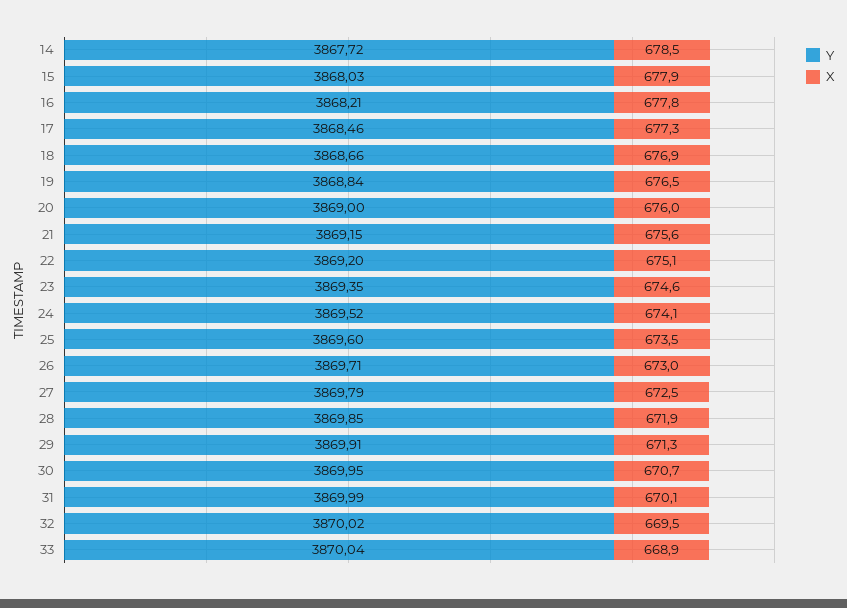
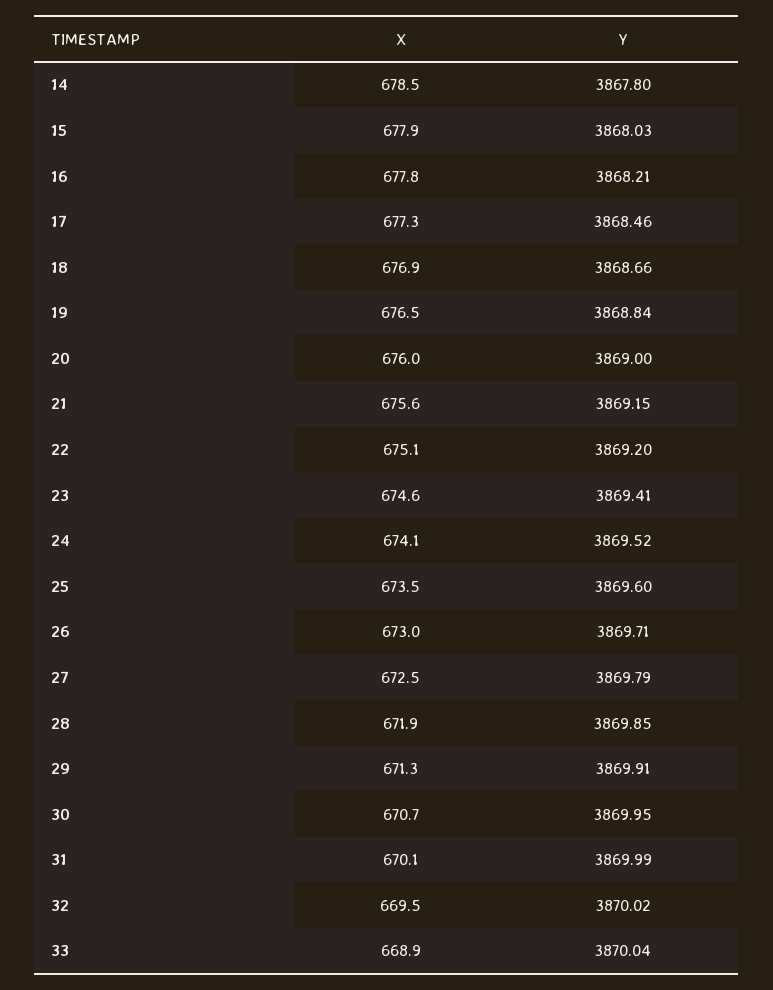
Y, 14: 3867.72 -> 3867.8
Y, 23: 3869.35 -> 3869.41

